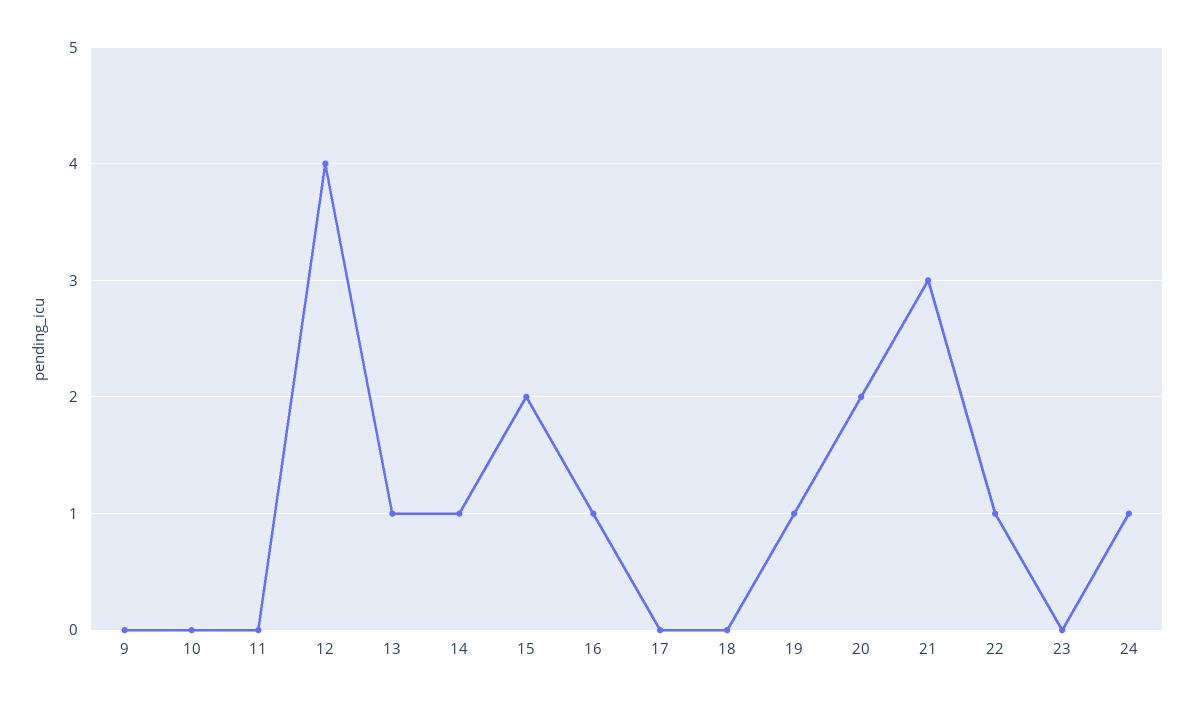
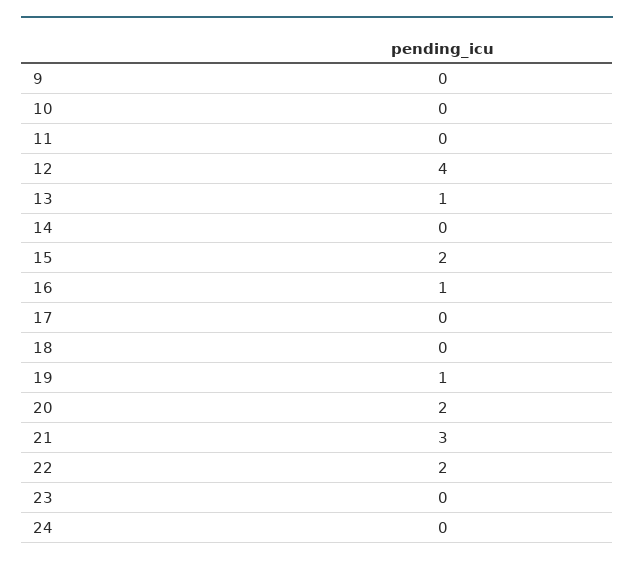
14: 1 -> 0
22: 1 -> 2
24: 1 -> 0

